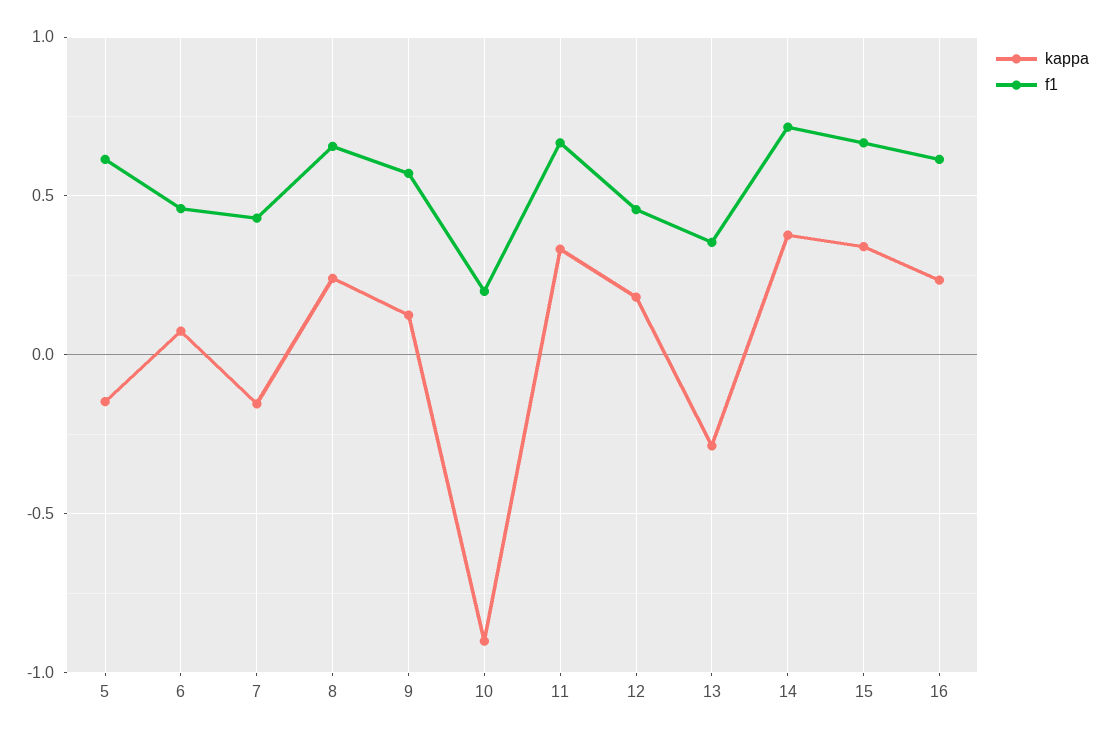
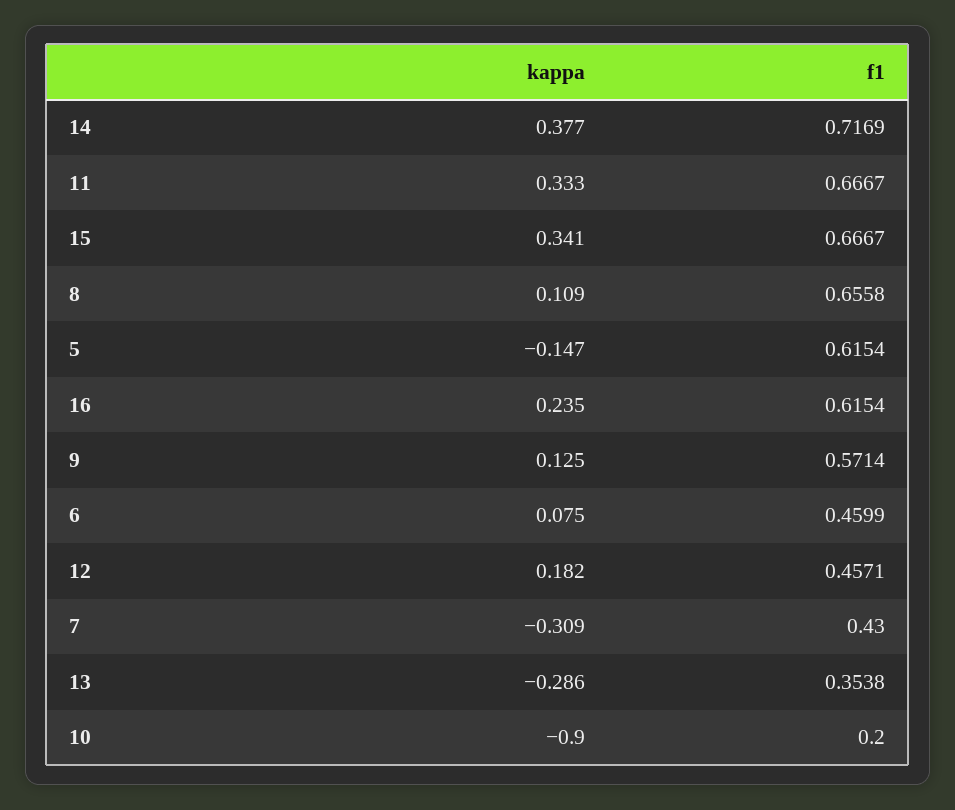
kappa, 7: -0.15 -> -0.309
kappa, 8: 0.25 -> 0.109

